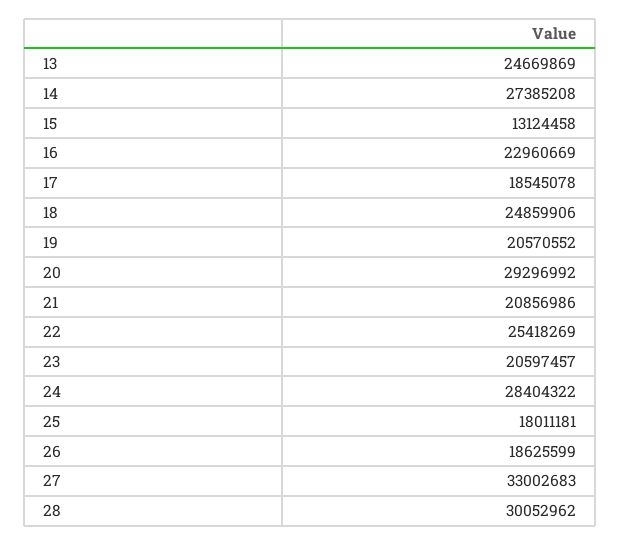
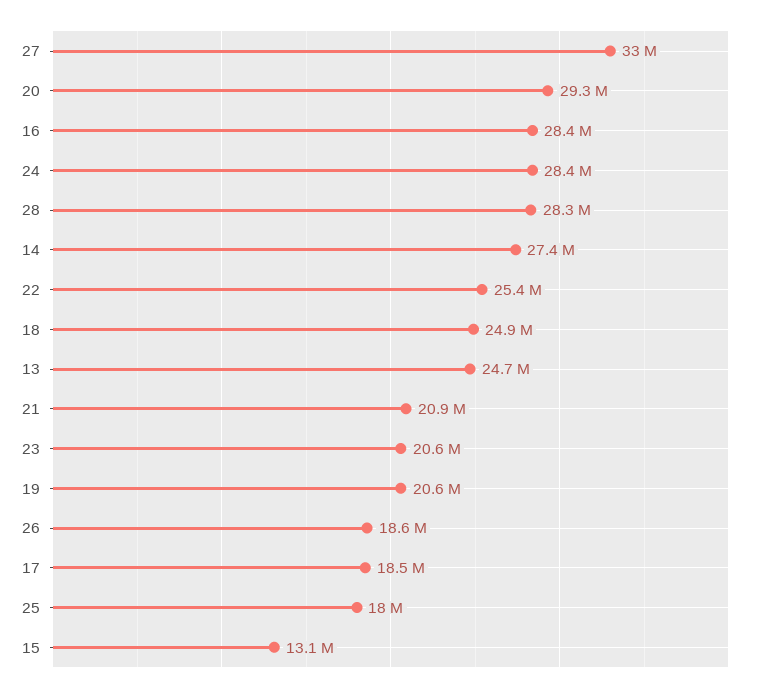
16: 22960669 -> 28400000
28: 30052962 -> 28300000

